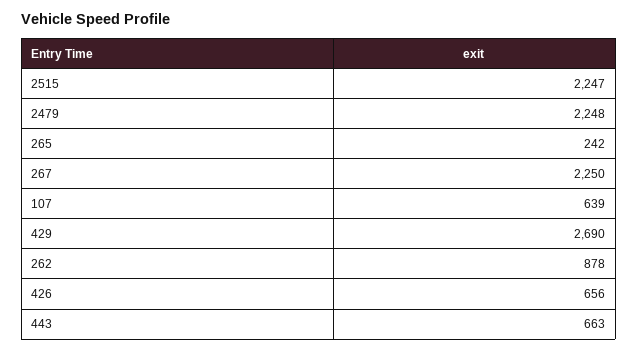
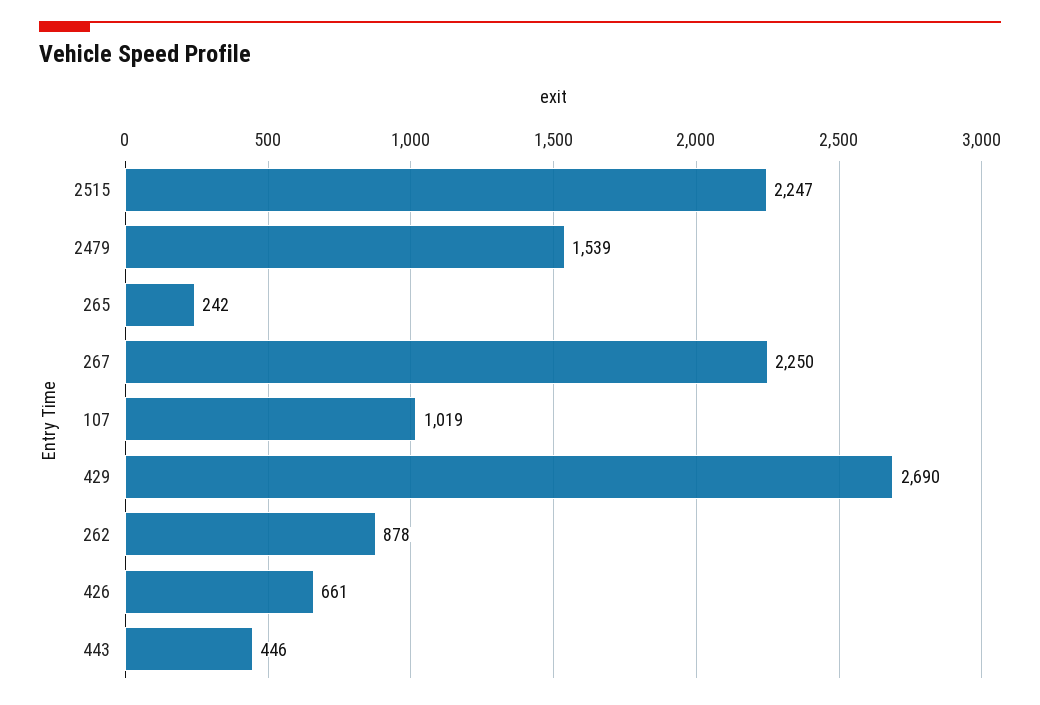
2479: 2248 -> 1539
107: 639 -> 1019
426: 656 -> 661
443: 663 -> 446

